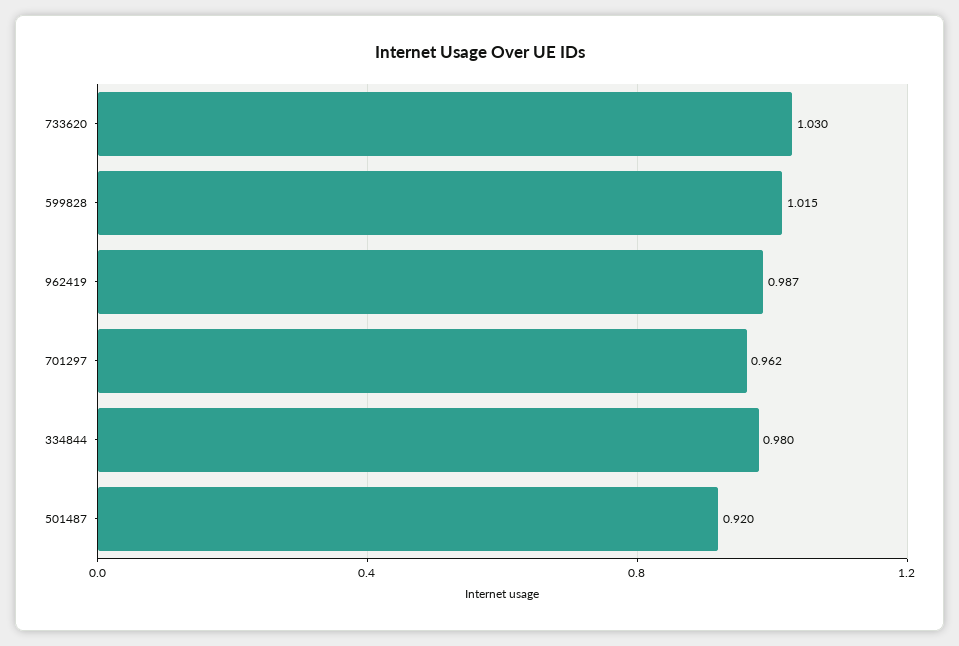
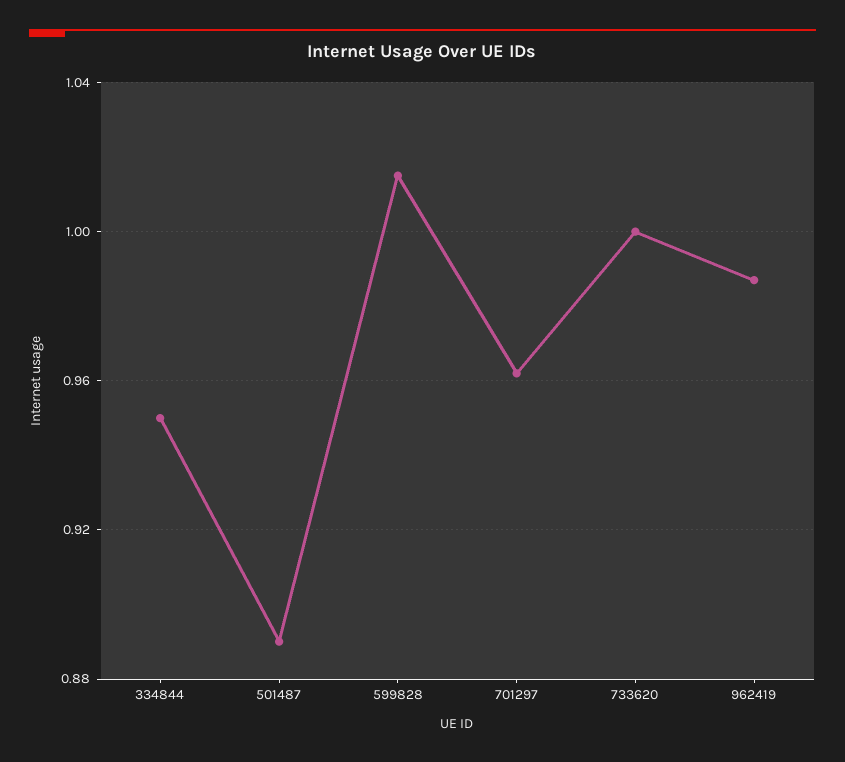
733620: 1.03 -> 1
334844: 0.98 -> 0.95
501487: 0.92 -> 0.89

